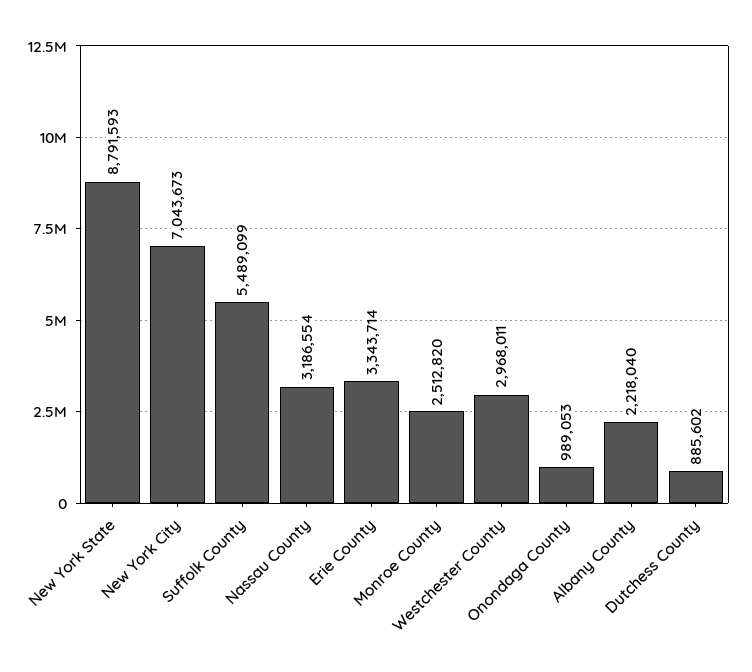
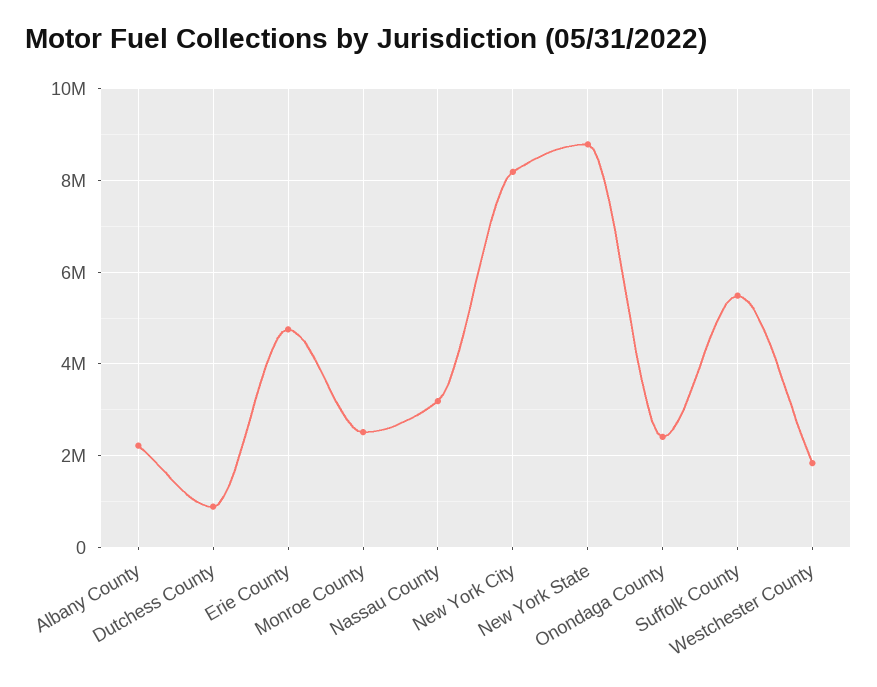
New York City: 7043673 -> 8200000
Erie County: 3343714 -> 4800000
Westchester County: 2968011 -> 1800000
Onondaga County: 989053 -> 2400000

